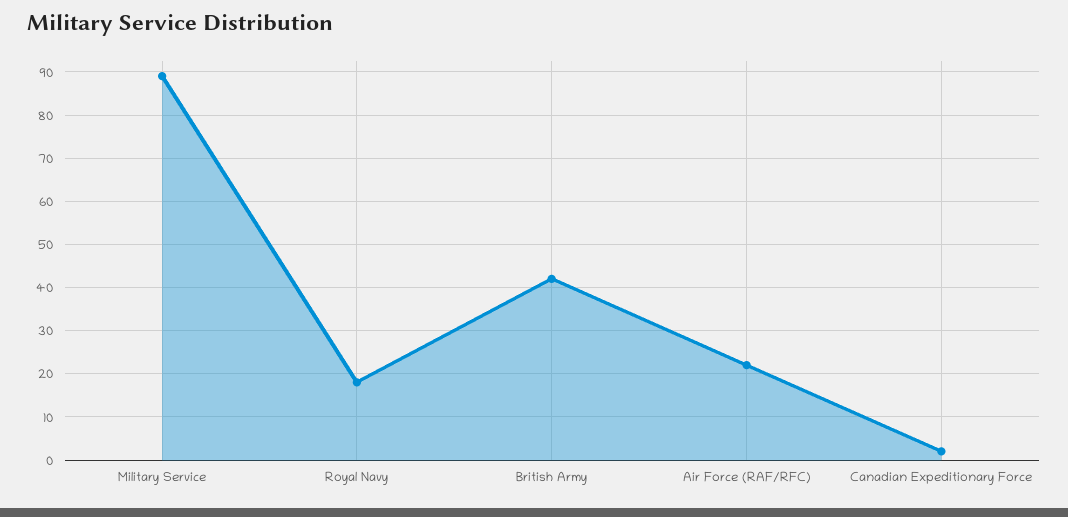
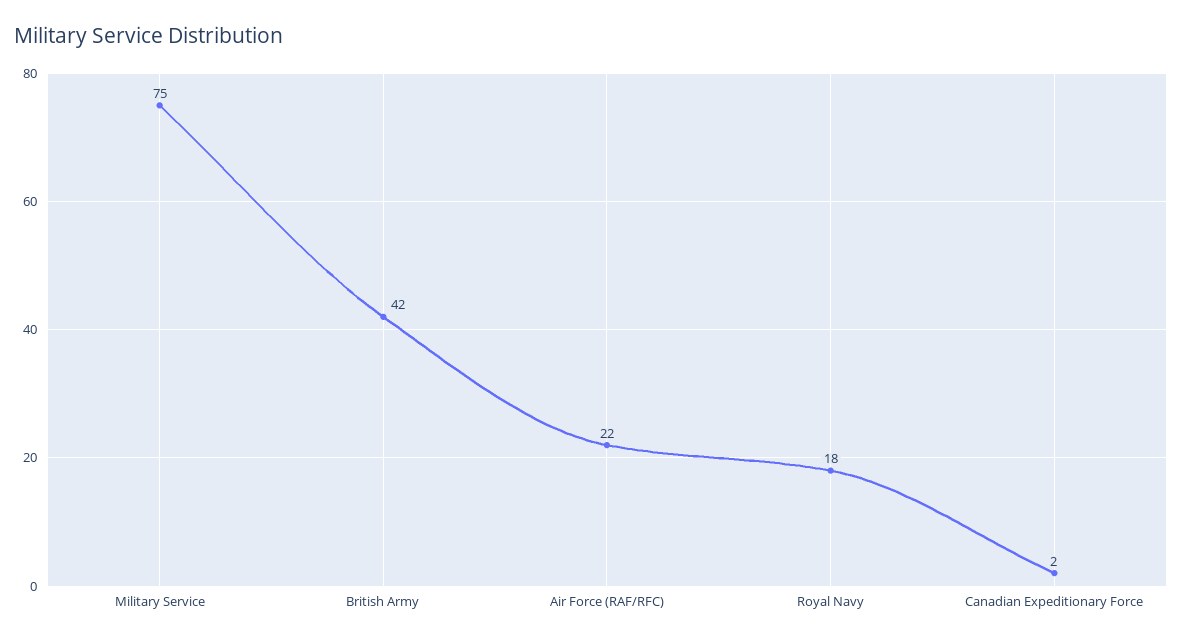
Military Service: 90 -> 75

